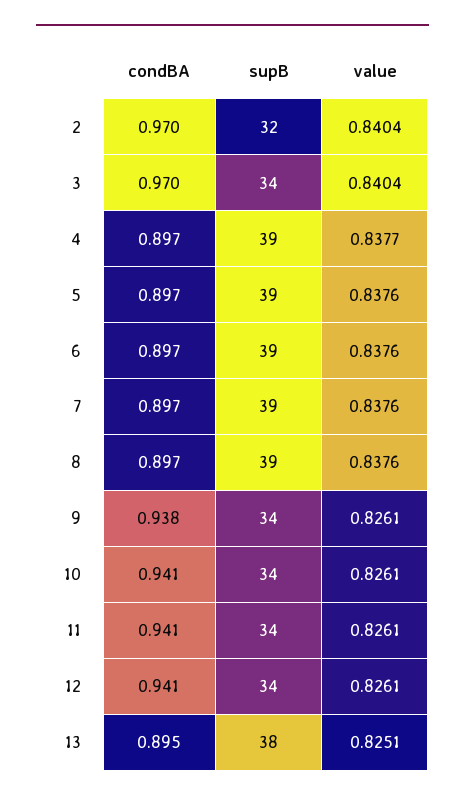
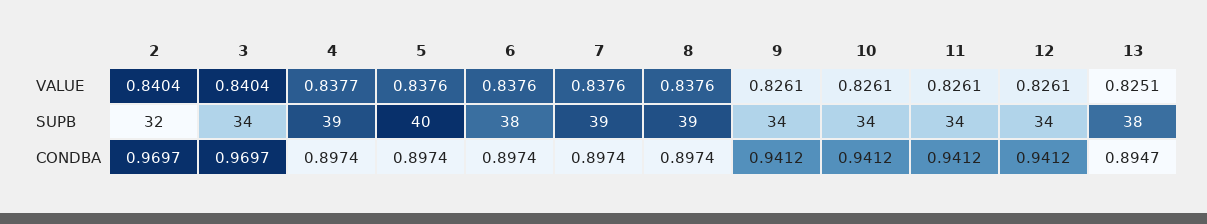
supB, 5: 39 -> 40
supB, 6: 39 -> 38
condBA, 9: 0.938 -> 0.9412

